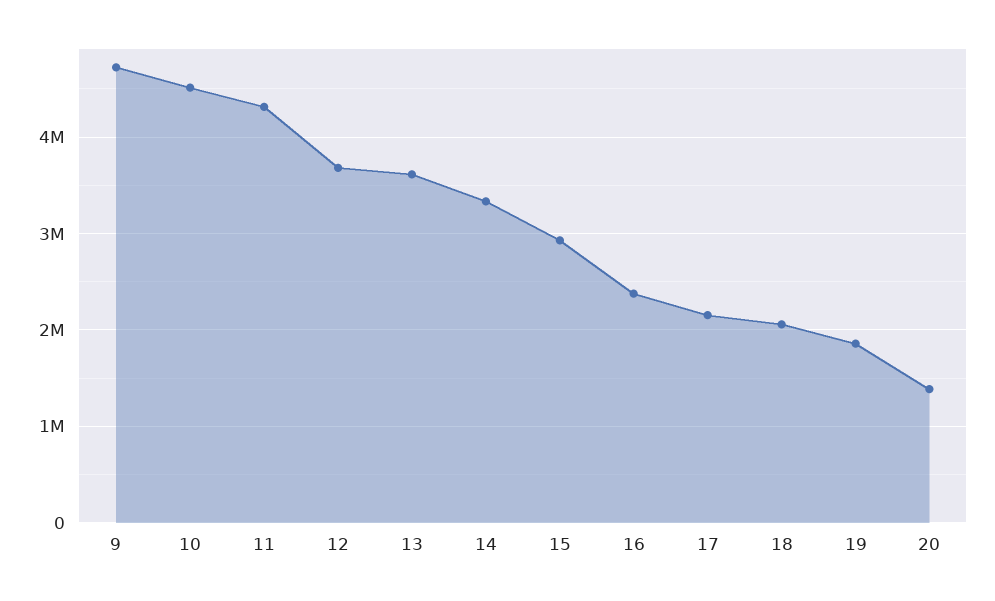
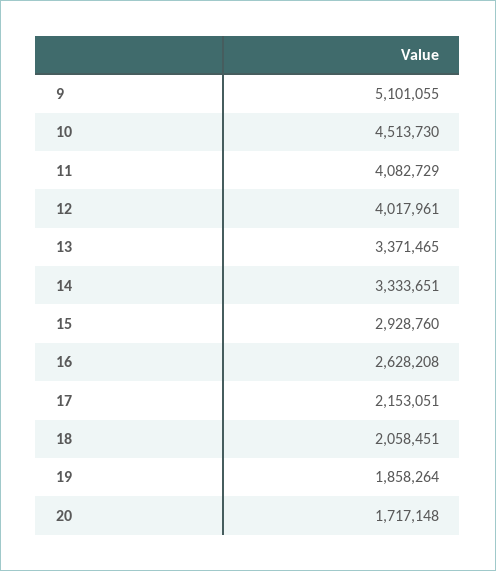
9: 4700000 -> 5101055
11: 4300000 -> 4082729
12: 3700000 -> 4017961
13: 3600000 -> 3371465
16: 2400000 -> 2628208
20: 1400000 -> 1717148

